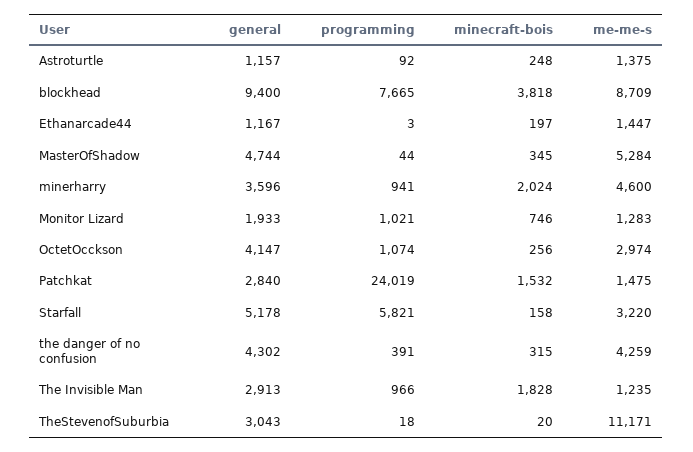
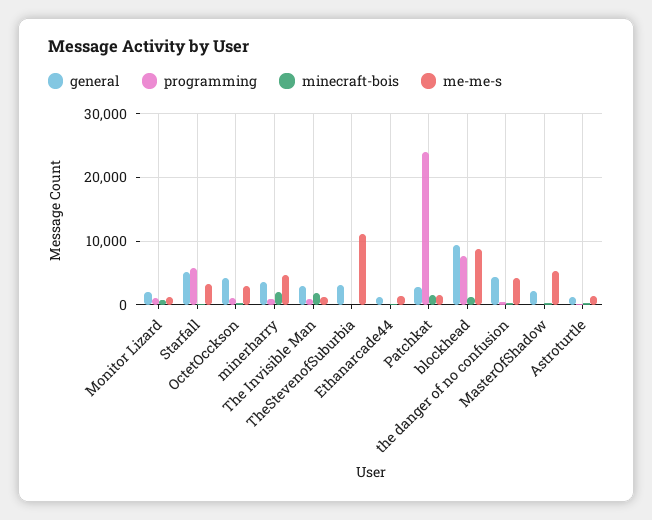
minecraft-bois, blockhead: 3818 -> 1000
general, MasterOfShadow: 4744 -> 2000

